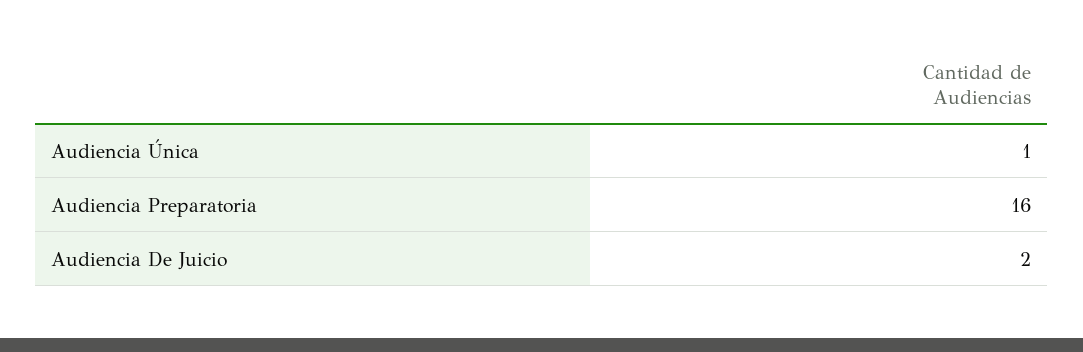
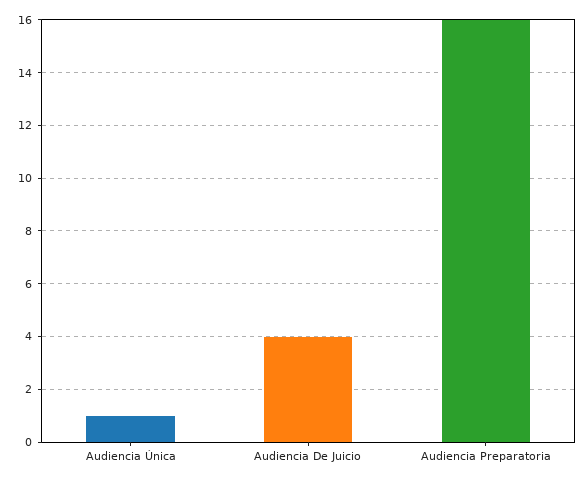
Audiencia De Juicio: 2 -> 4

